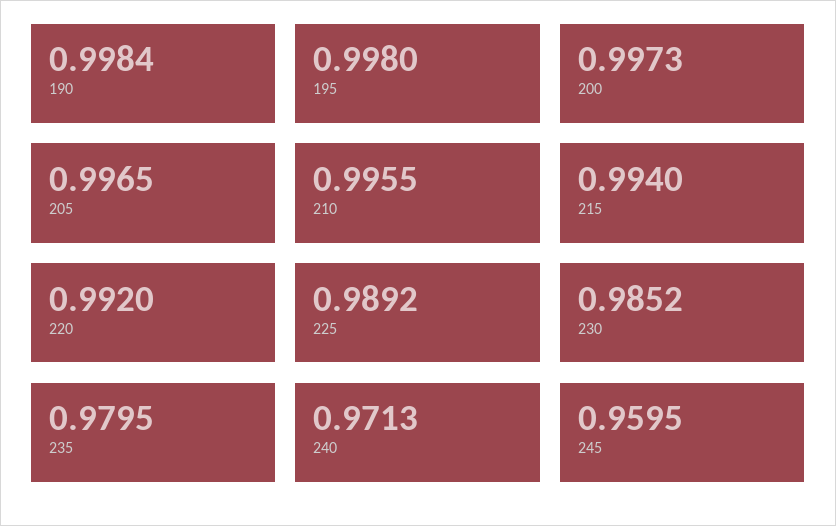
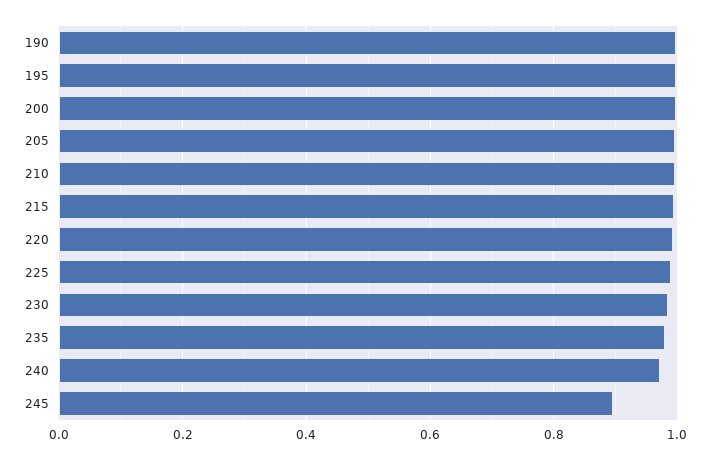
245: 0.9595 -> 0.9

